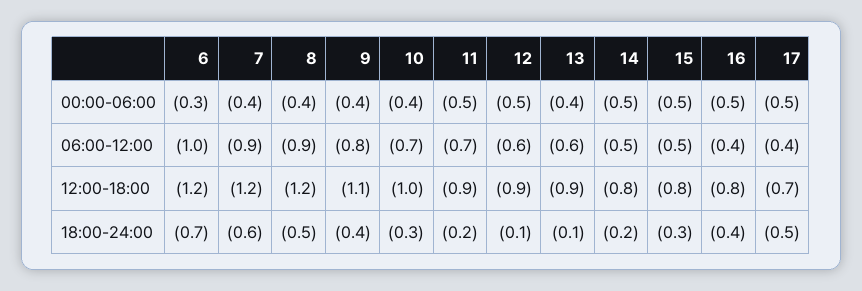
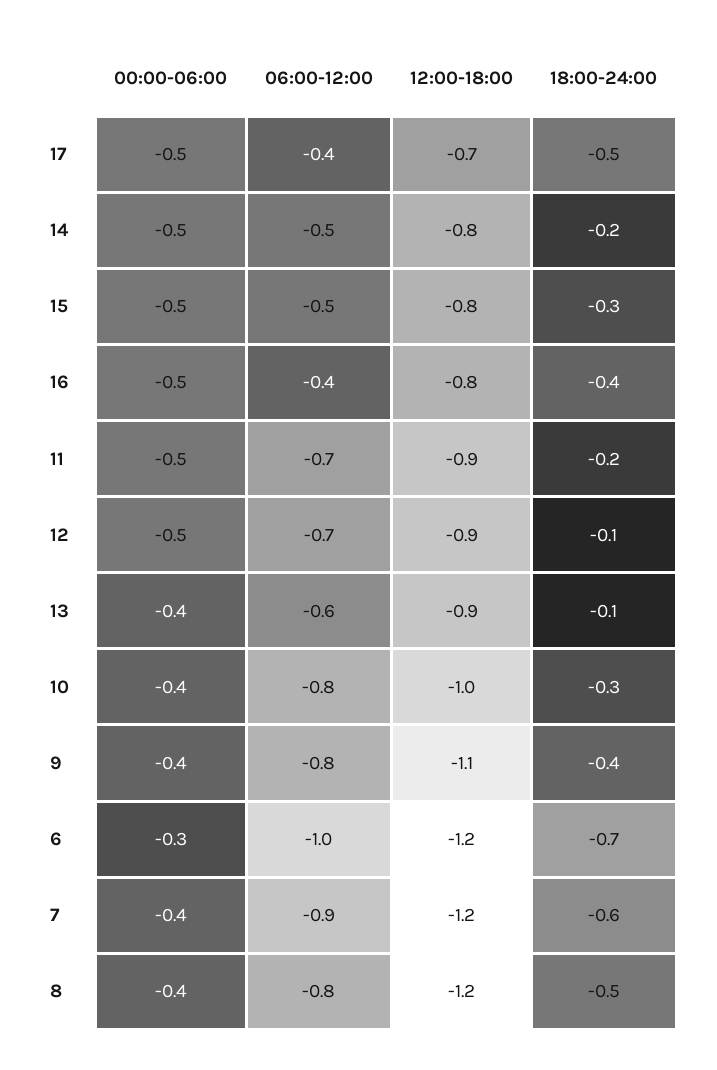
8, 06:00-12:00: -0.9 -> -0.8
10, 06:00-12:00: -0.7 -> -0.8
12, 06:00-12:00: -0.6 -> -0.7

